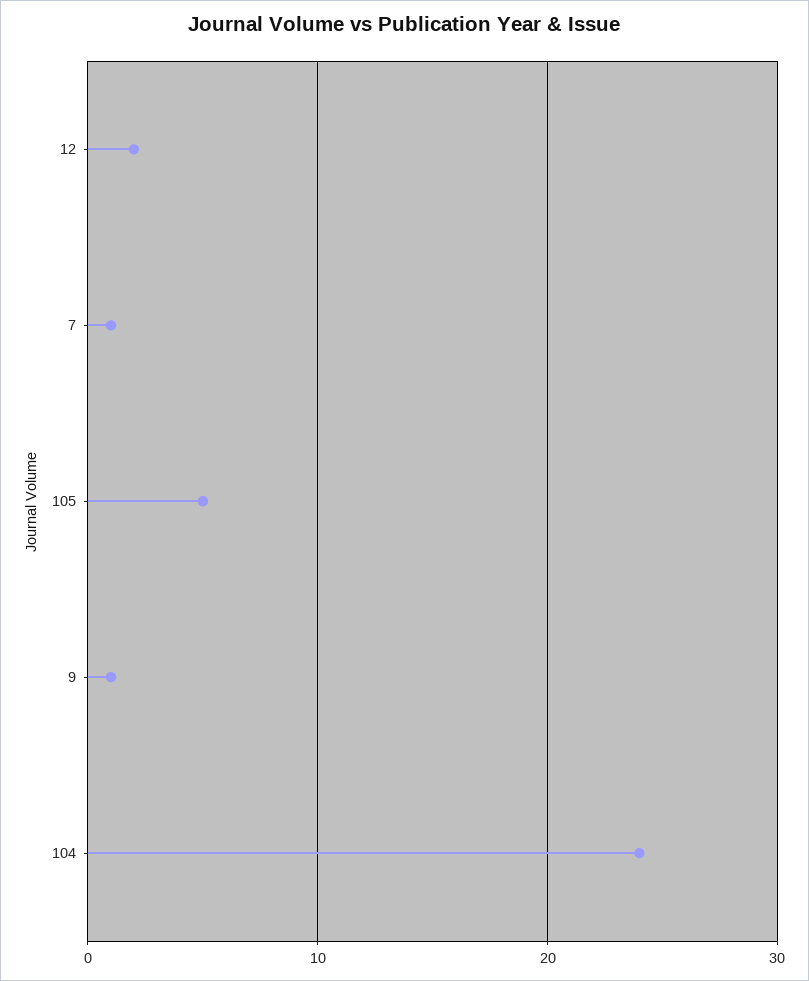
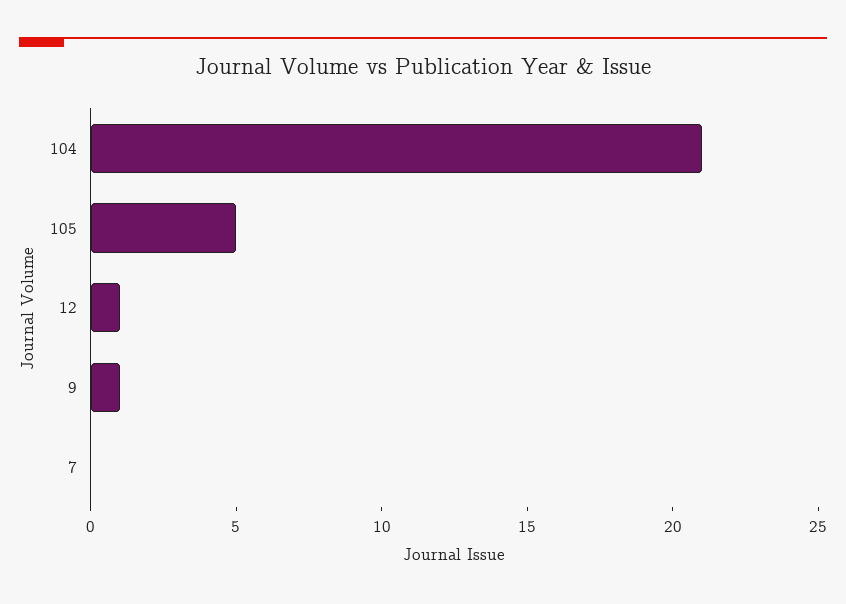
12: 2 -> 1
7: 1 -> 0
104: 24 -> 21

